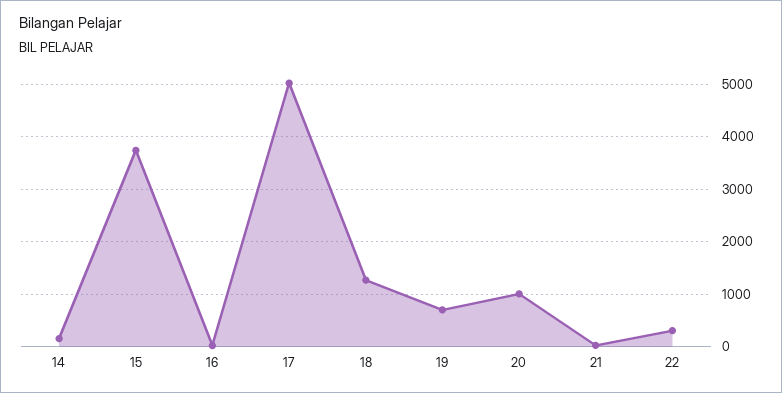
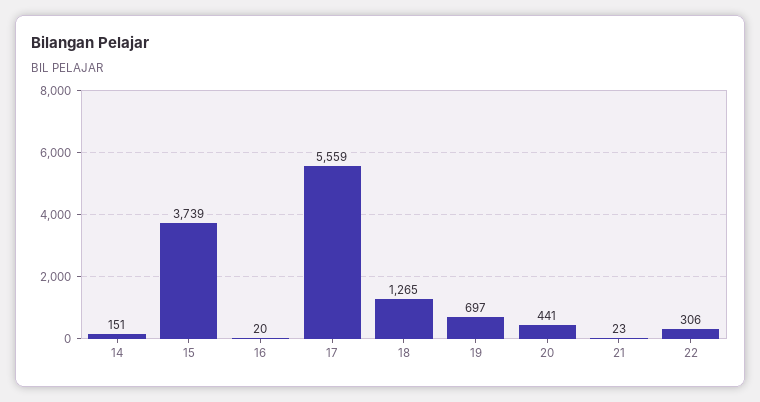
17: 5000 -> 5559
20: 1000 -> 441

